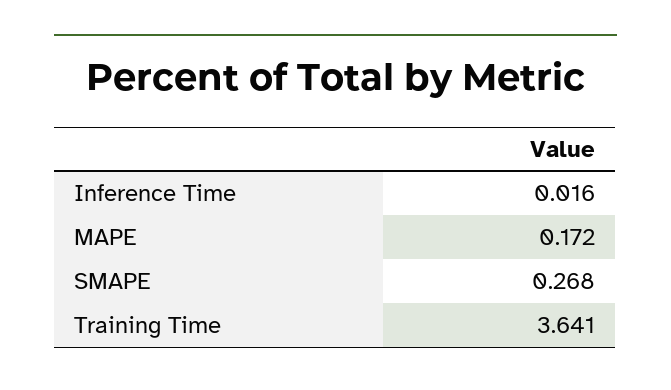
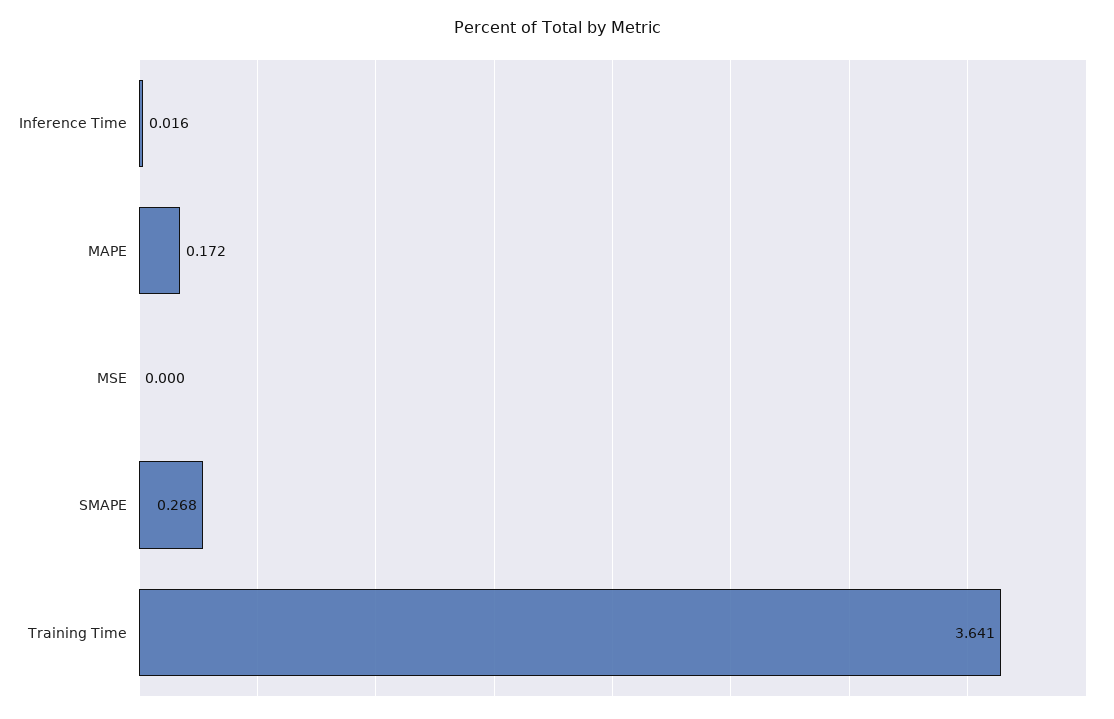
MSE: none -> 0

